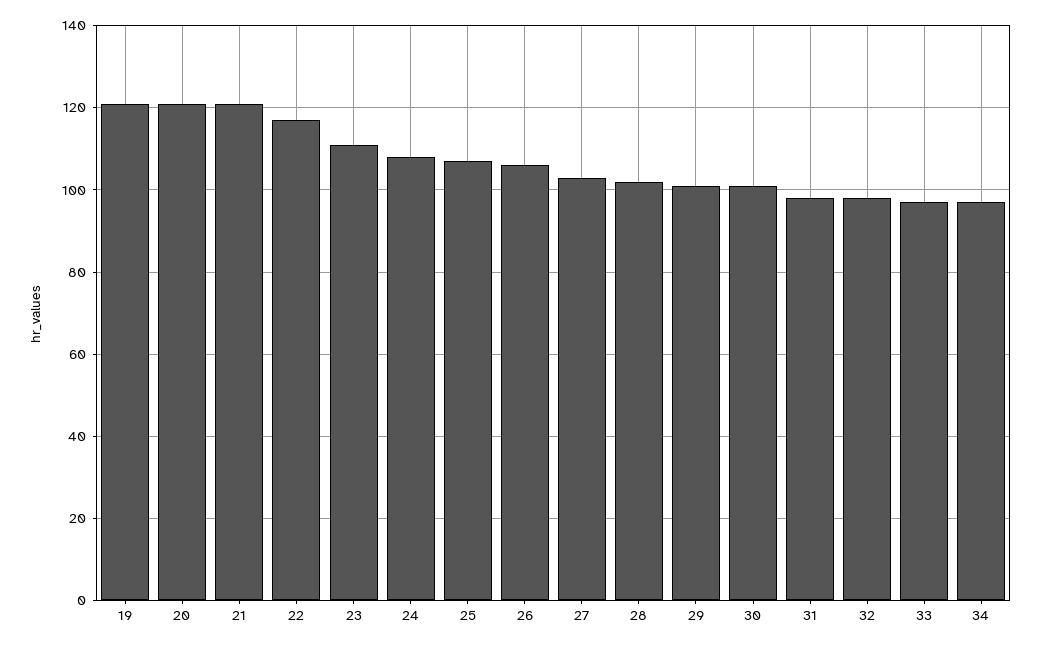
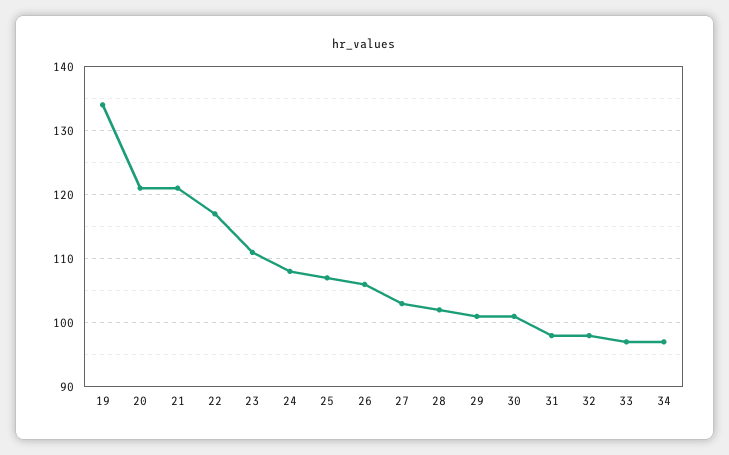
19: 120 -> 134

